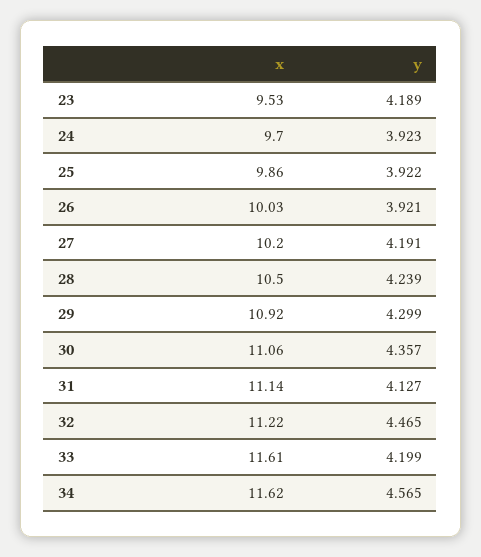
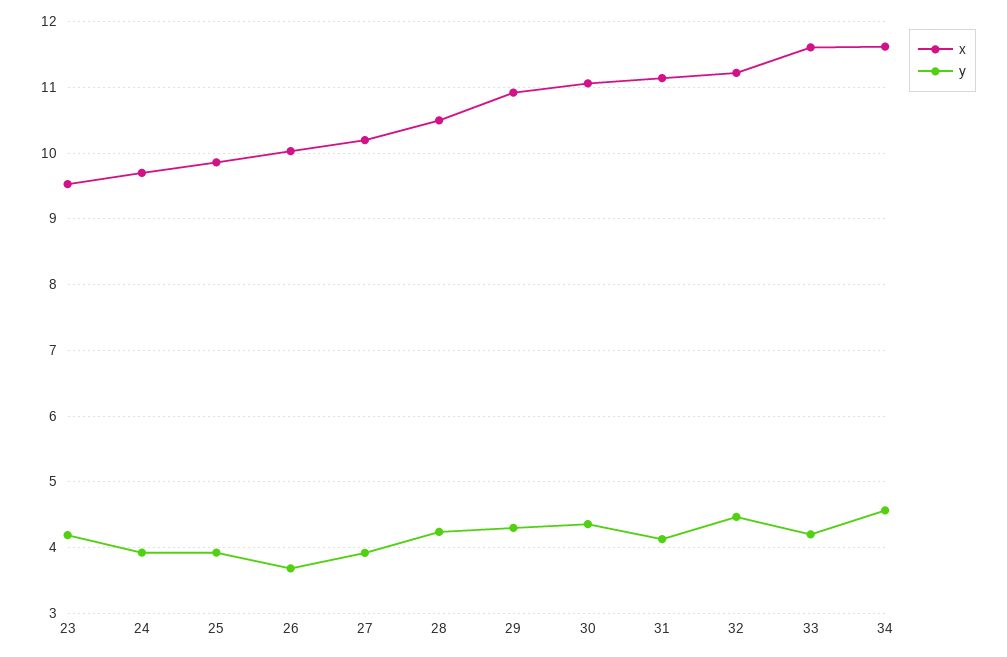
y, 26: 3.921 -> 3.7
y, 27: 4.191 -> 3.9

